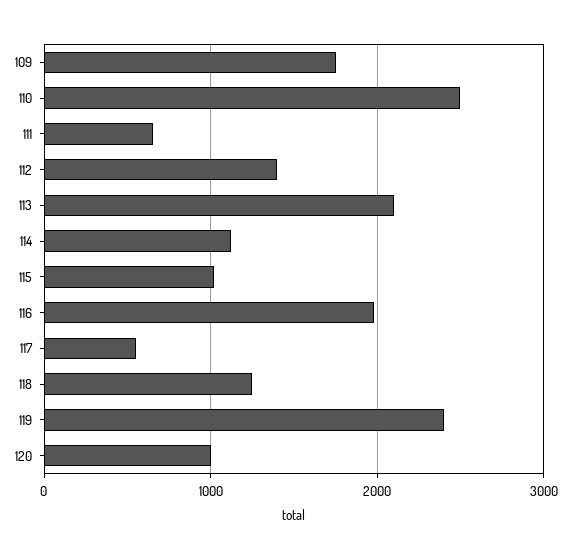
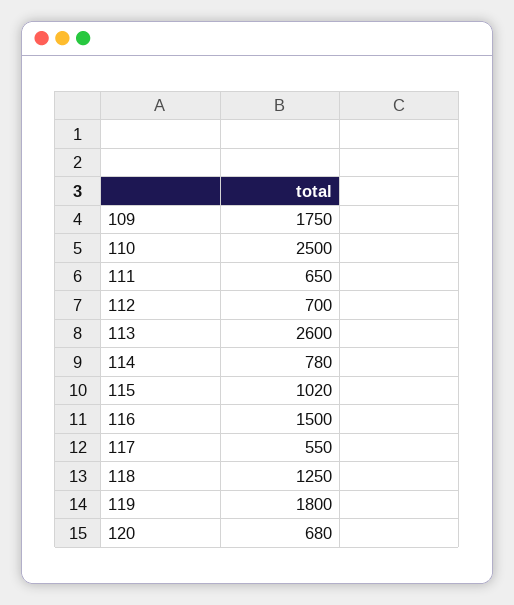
112: 1400 -> 700
113: 2100 -> 2600
114: 1100 -> 780
116: 2000 -> 1500
119: 2400 -> 1800
120: 1000 -> 680

